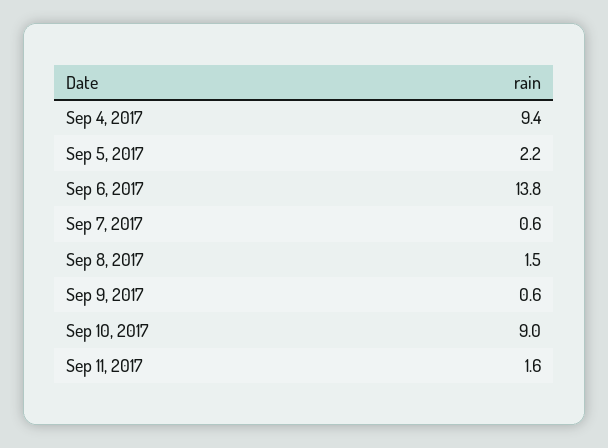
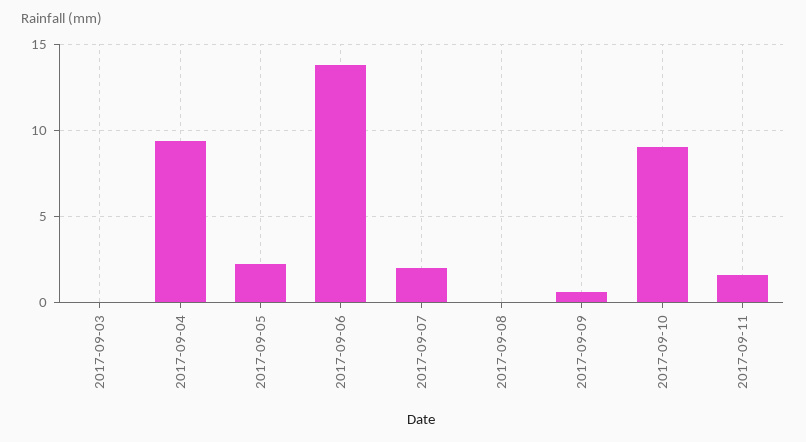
Sep 7, 2017: 0.6 -> 2
Sep 8, 2017: 1.5 -> 0
2017-09-03: none -> 0

